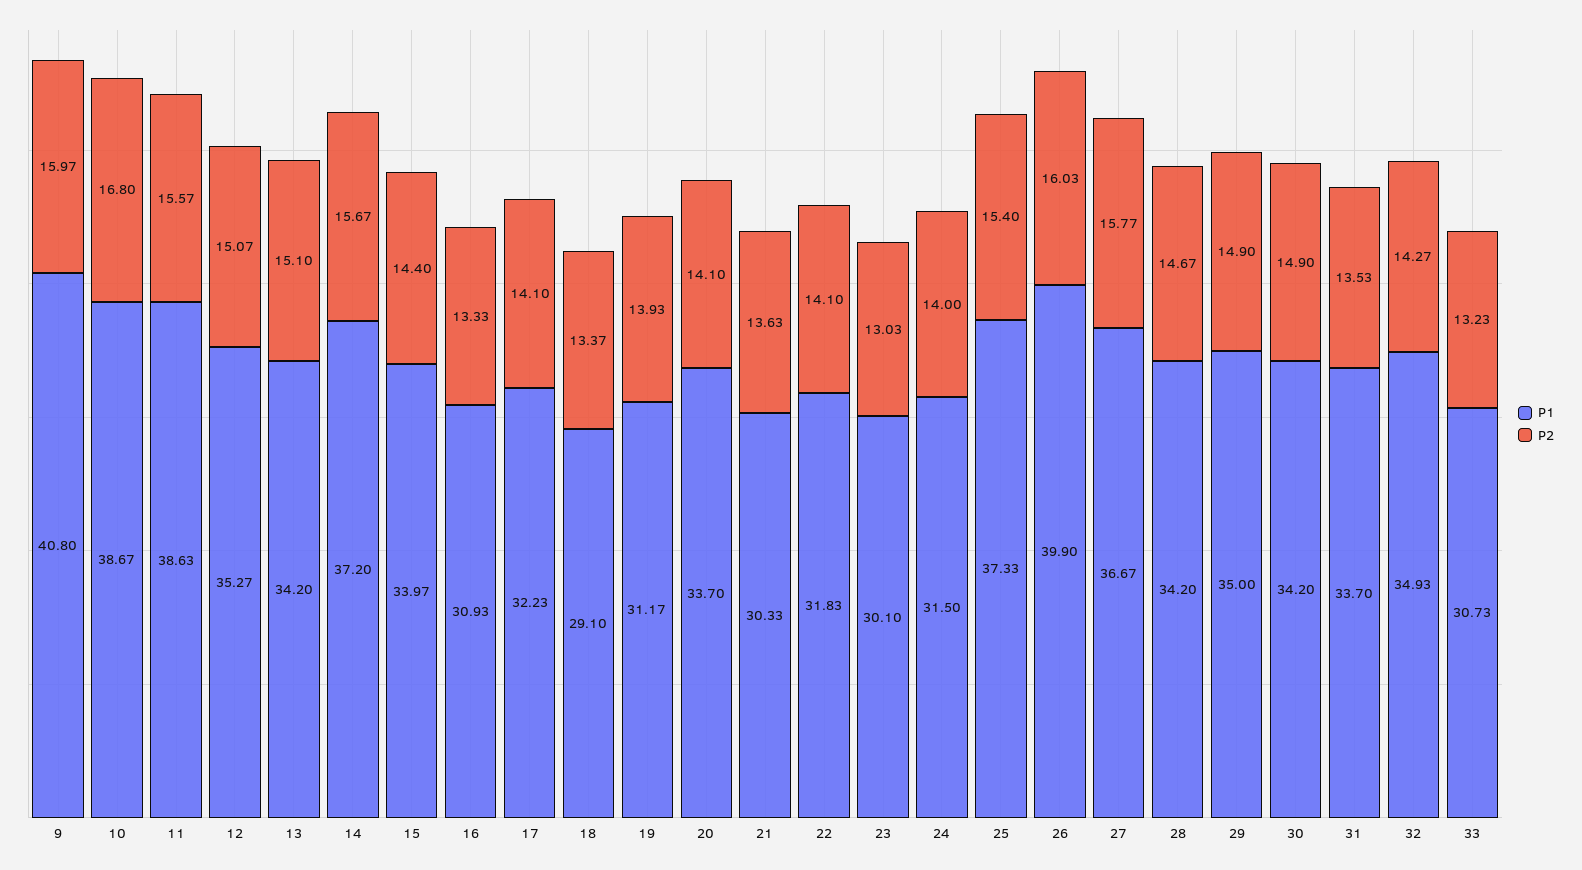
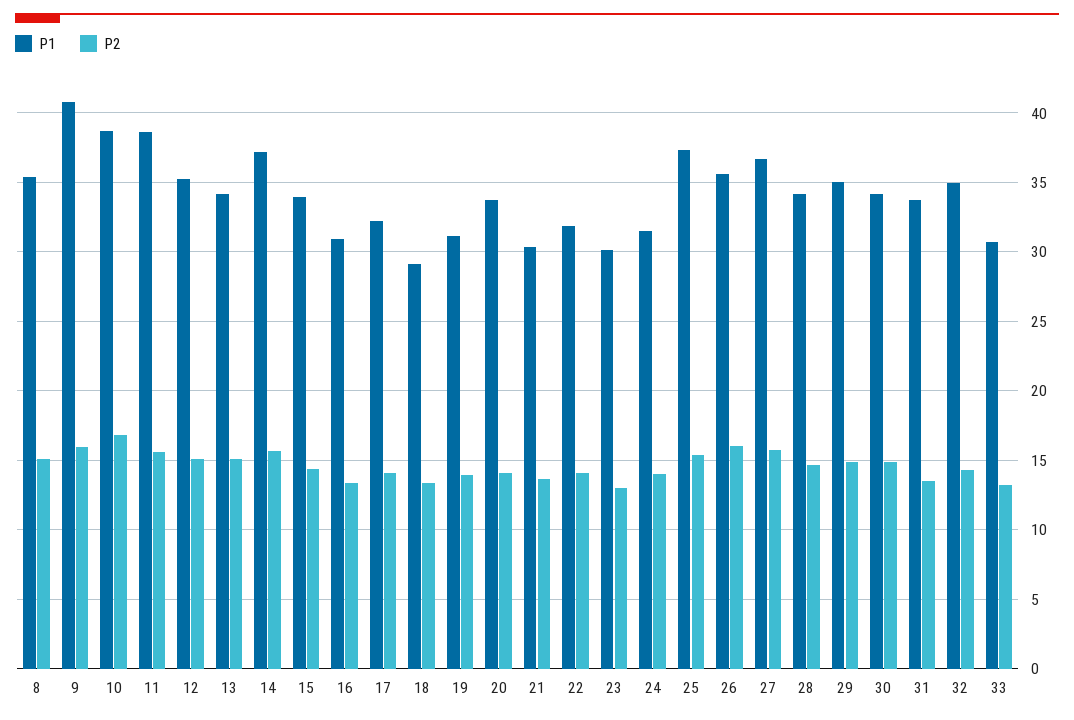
P1, 26: 39.9 -> 35.5
P1, 8: none -> 35.5
P2, 8: none -> 15

